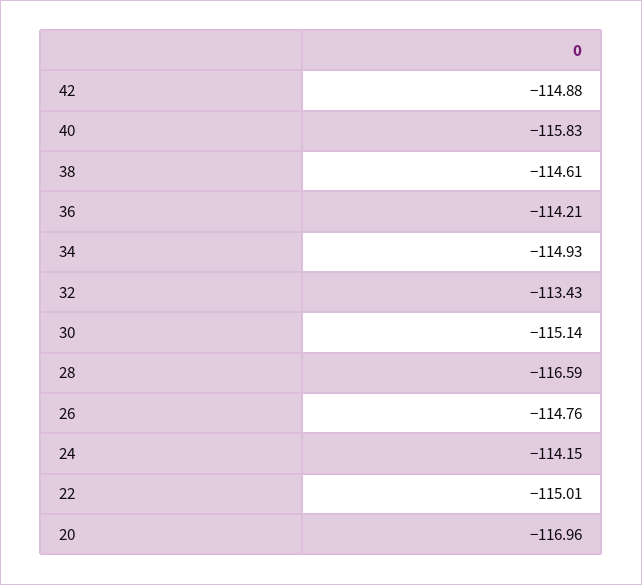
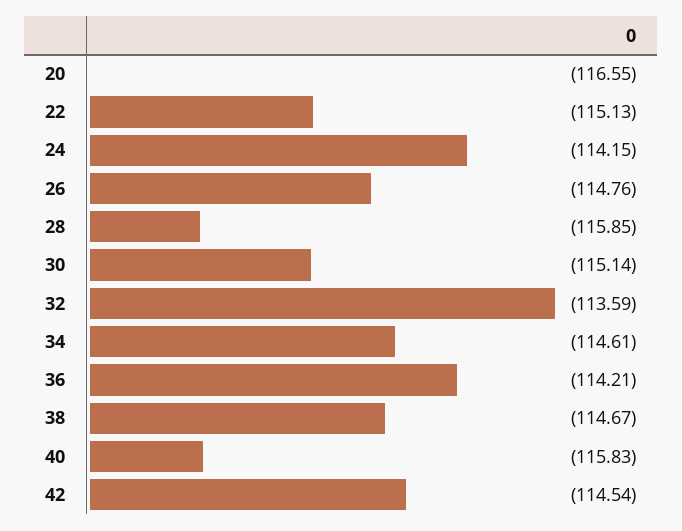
42: -114.88 -> -114.54
38: -114.61 -> -114.67
34: -114.93 -> -114.61
32: -113.43 -> -113.59
28: -116.59 -> -115.85
22: -115.01 -> -115.13
20: -116.96 -> -116.55

